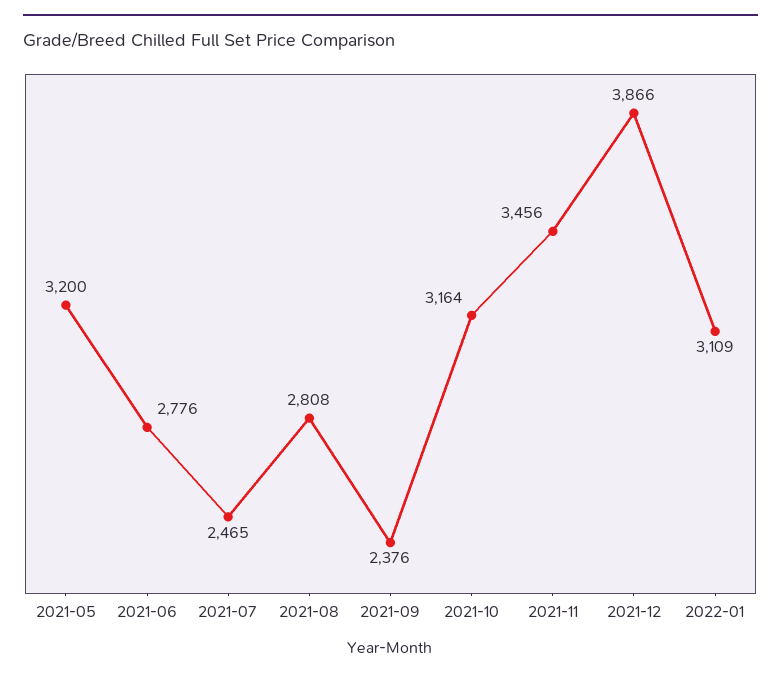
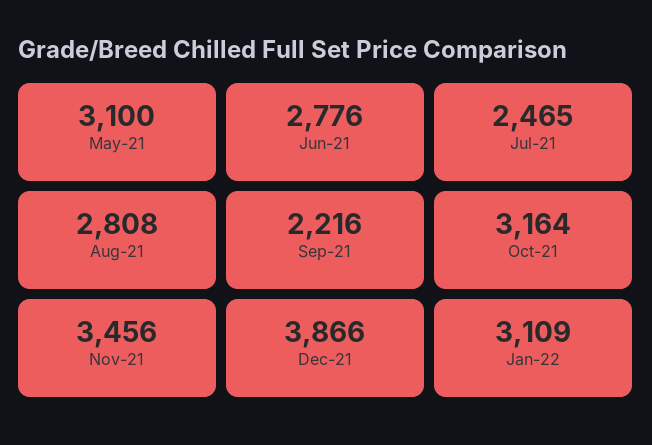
2021-05: 3200 -> 3100
2021-09: 2376 -> 2216

